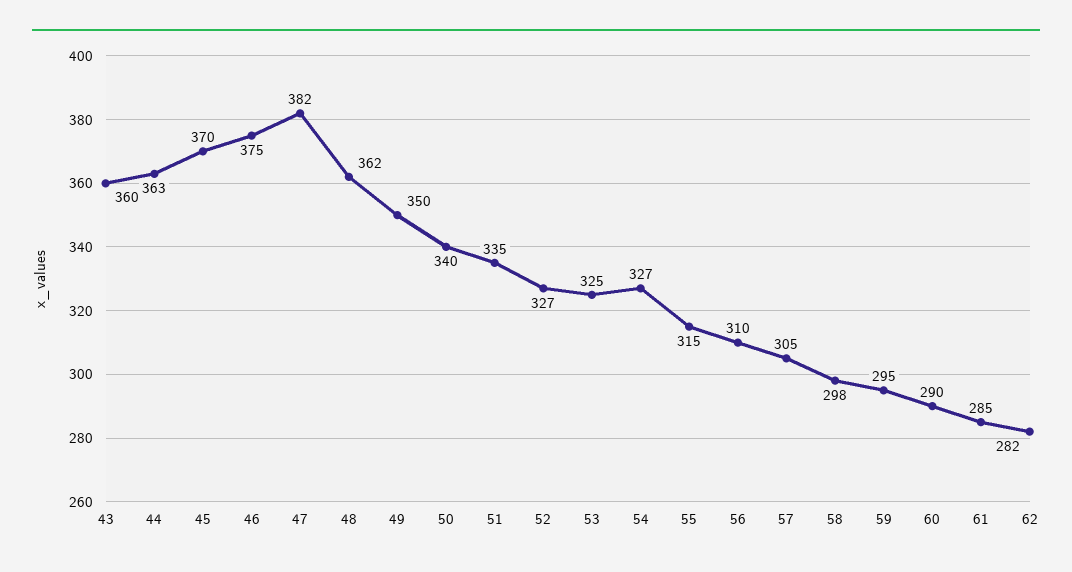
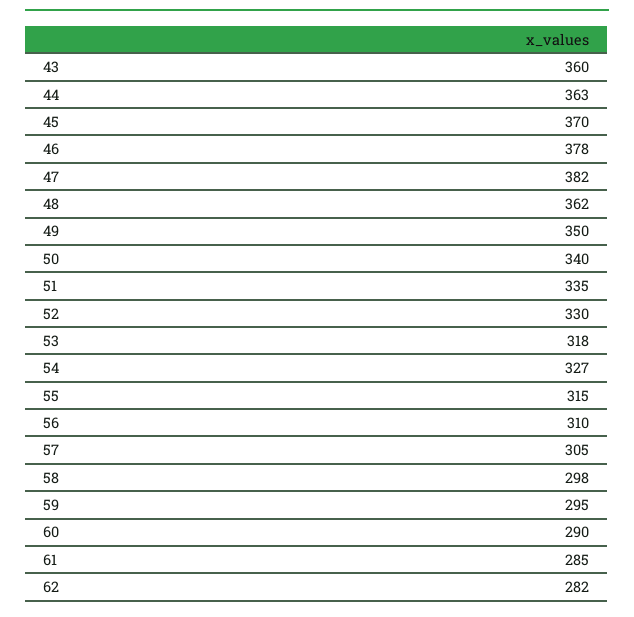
46: 375 -> 378
52: 327 -> 330
53: 325 -> 318

